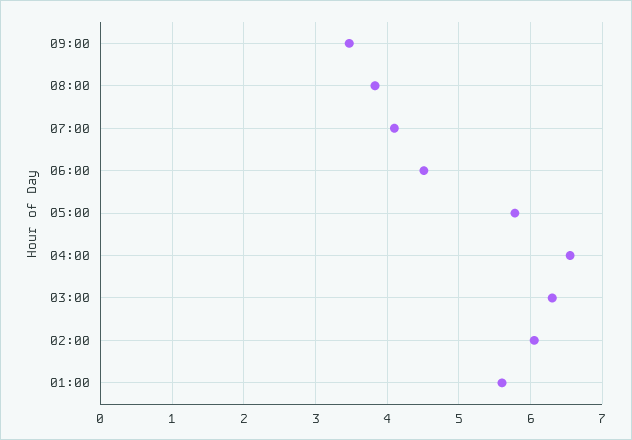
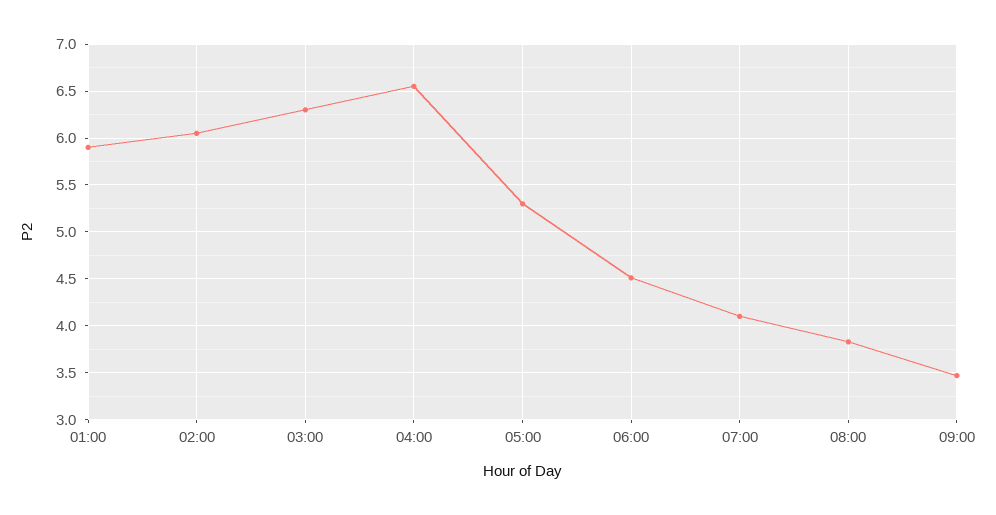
05:00: 5.8 -> 5.3
01:00: 5.6 -> 5.9

